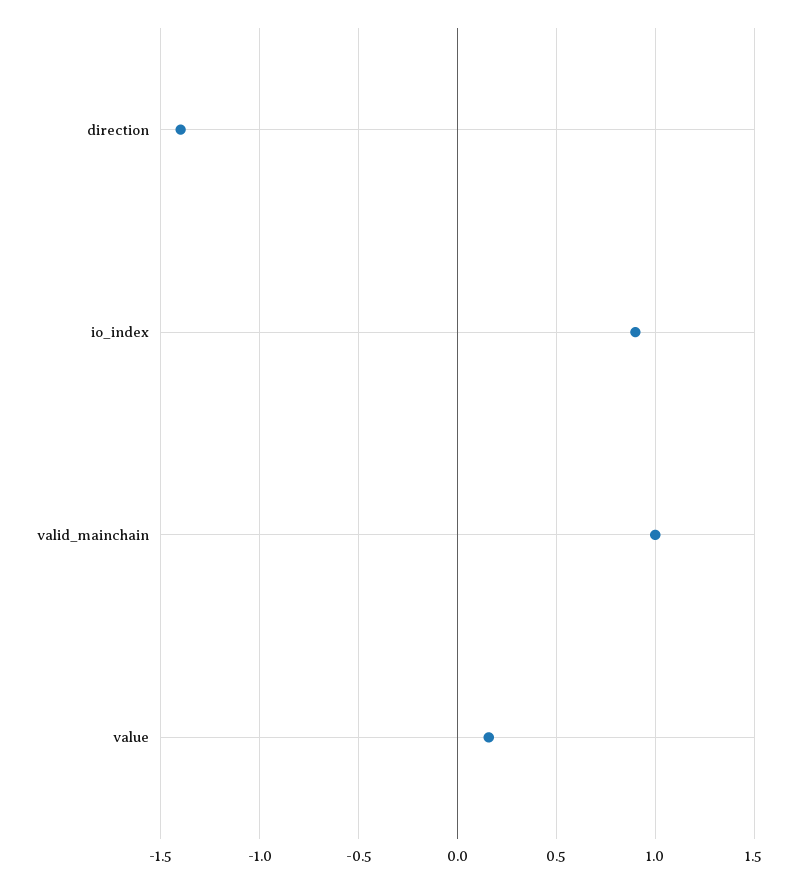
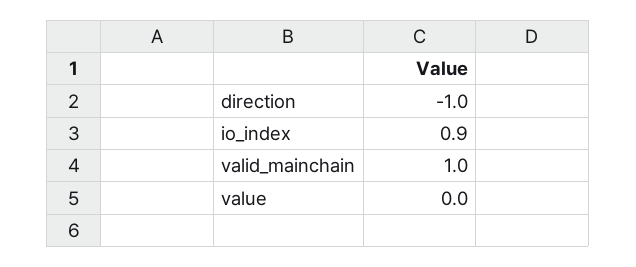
direction: -1.4 -> -1
value: 0.15 -> 0

